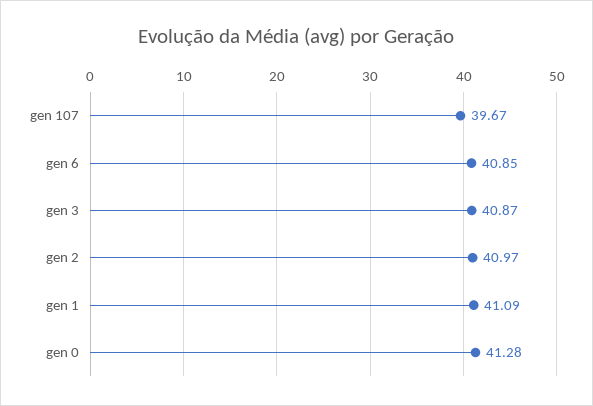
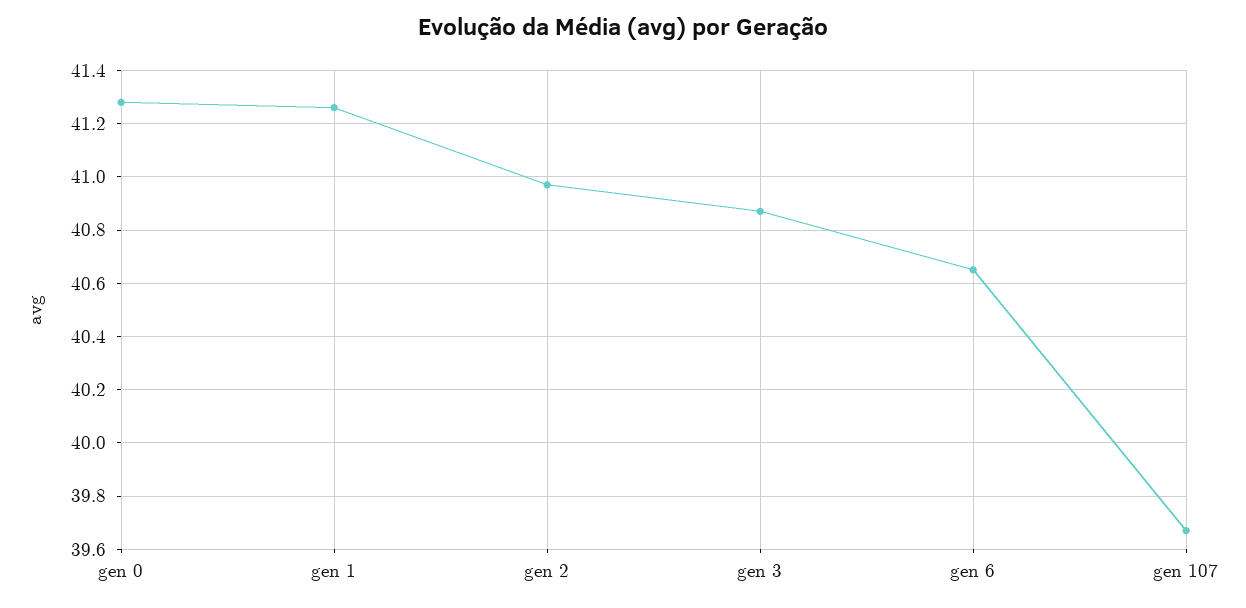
gen 6: 40.85 -> 40.65
gen 1: 41.09 -> 41.25

